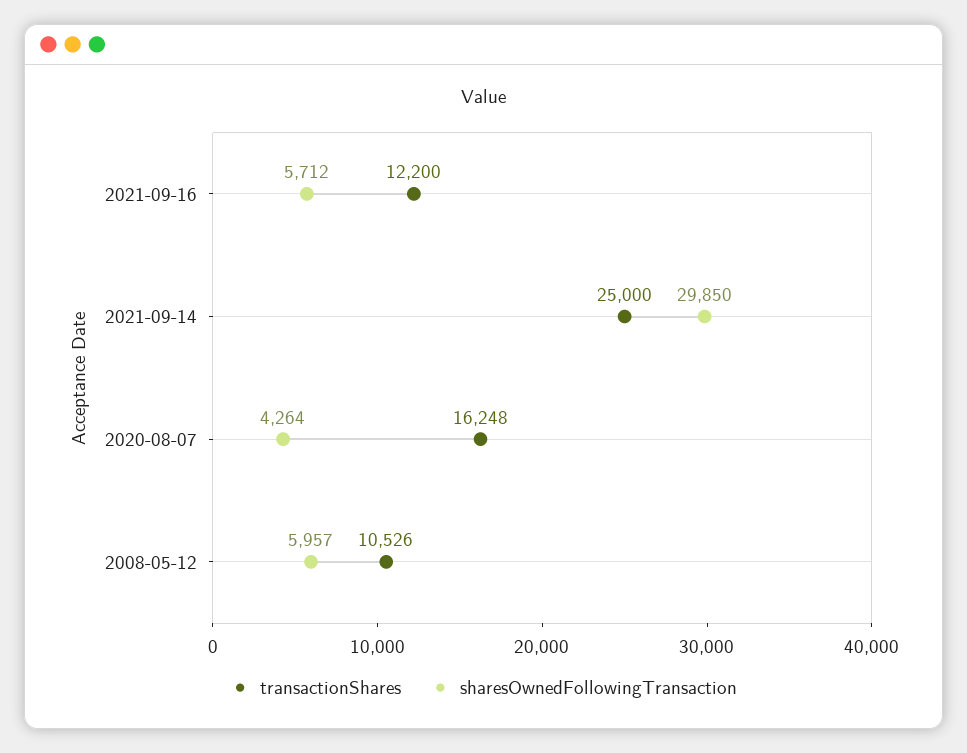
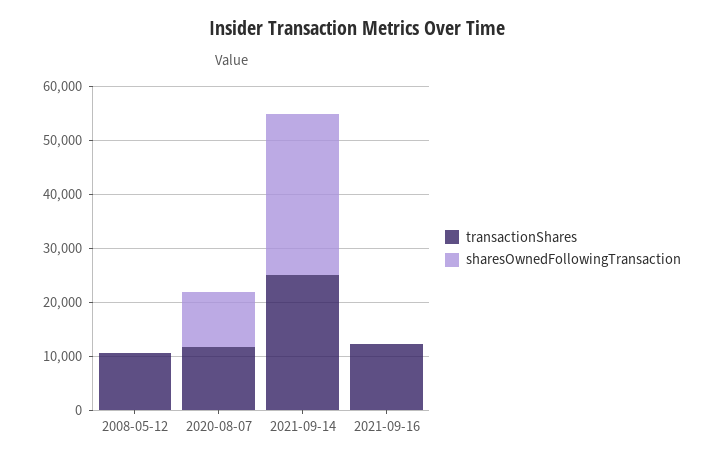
sharesOwnedFollowingTransaction, 2021-09-16: 5712 -> 0
transactionShares, 2020-08-07: 16248 -> 12000
sharesOwnedFollowingTransaction, 2020-08-07: 4264 -> 10000
sharesOwnedFollowingTransaction, 2008-05-12: 5957 -> 0

